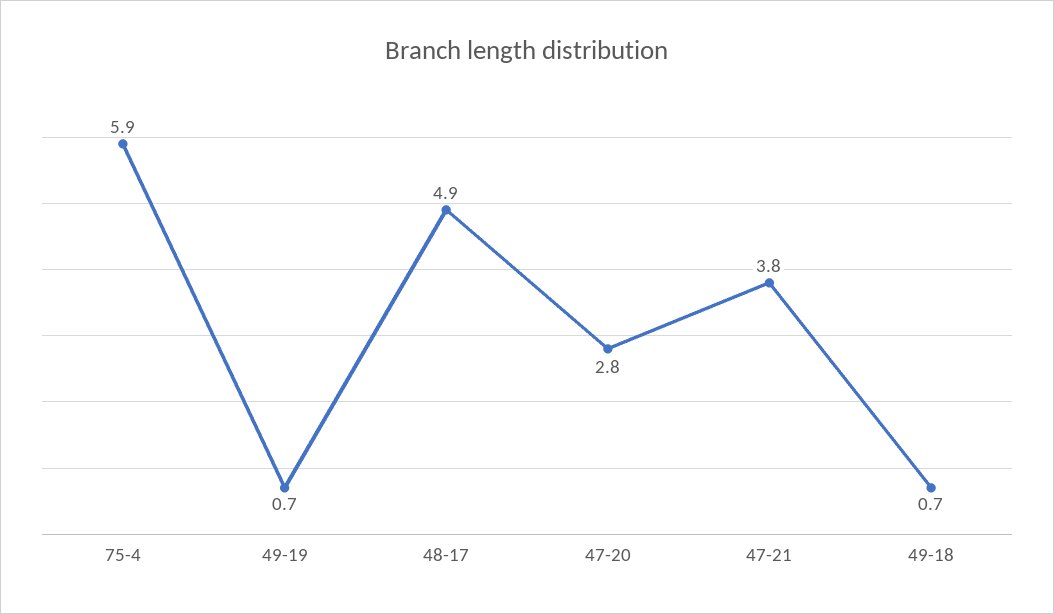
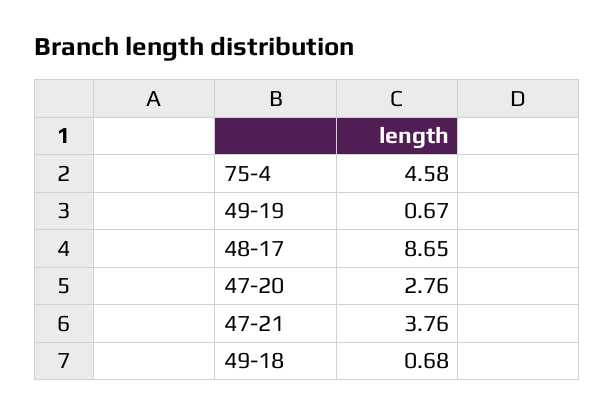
75-4: 5.9 -> 4.58
48-17: 4.9 -> 8.65

